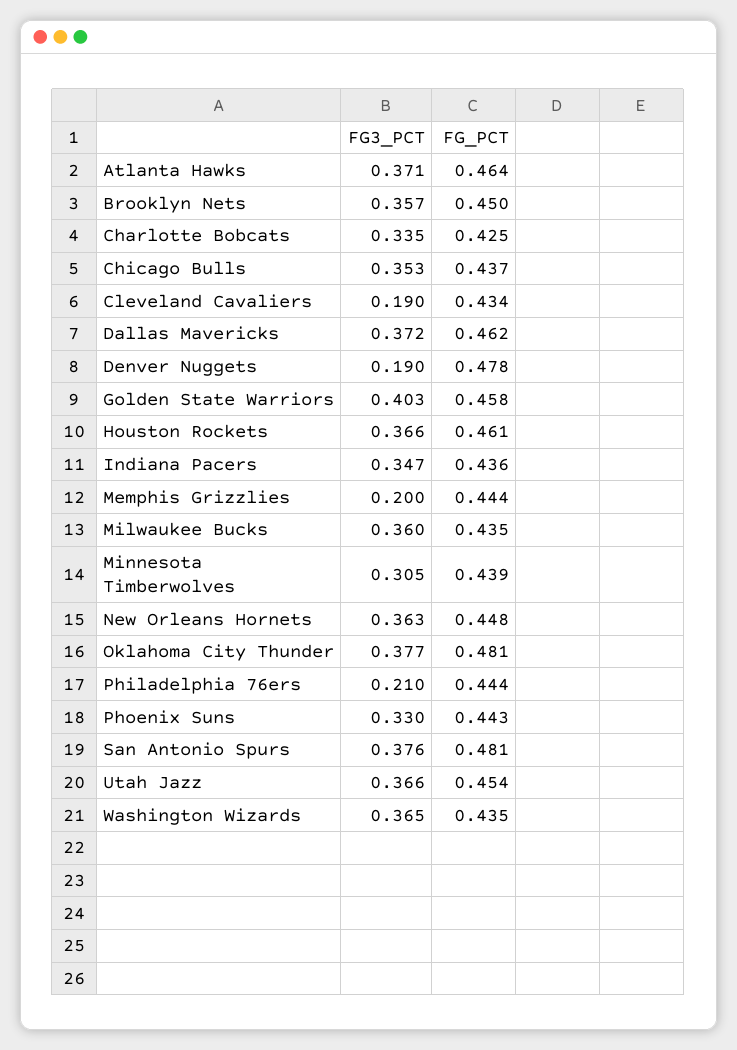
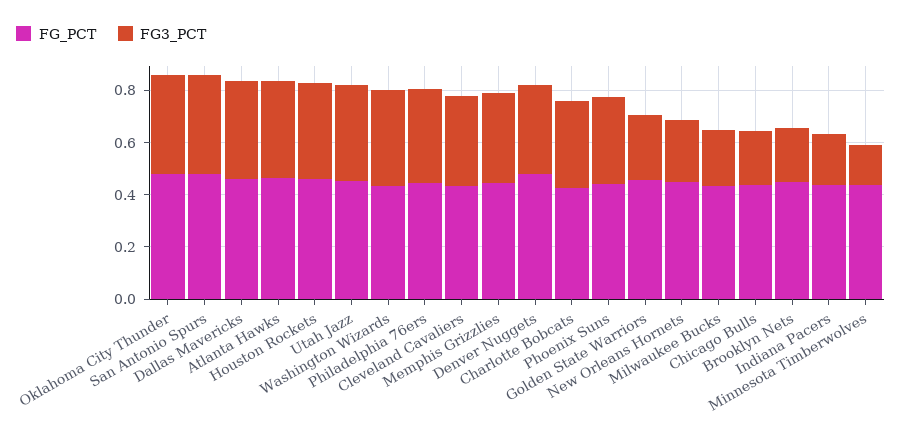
FG3_PCT, Brooklyn Nets: 0.357 -> 0.2
FG3_PCT, Chicago Bulls: 0.353 -> 0.2
FG3_PCT, Cleveland Cavaliers: 0.19 -> 0.35
FG3_PCT, Denver Nuggets: 0.19 -> 0.35
FG3_PCT, Golden State Warriors: 0.403 -> 0.25
FG3_PCT, Indiana Pacers: 0.347 -> 0.2
FG3_PCT, Memphis Grizzlies: 0.2 -> 0.35
FG3_PCT, Milwaukee Bucks: 0.36 -> 0.2
FG3_PCT, Minnesota Timberwolves: 0.305 -> 0.15
FG3_PCT, New Orleans Hornets: 0.363 -> 0.25
FG3_PCT, Philadelphia 76ers: 0.21 -> 0.35

